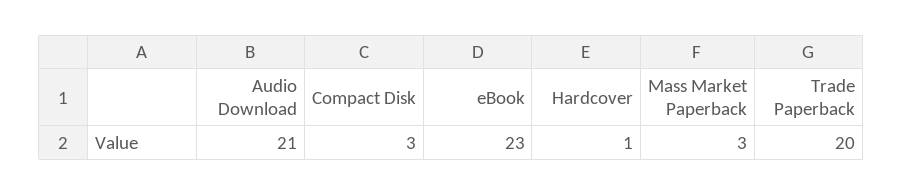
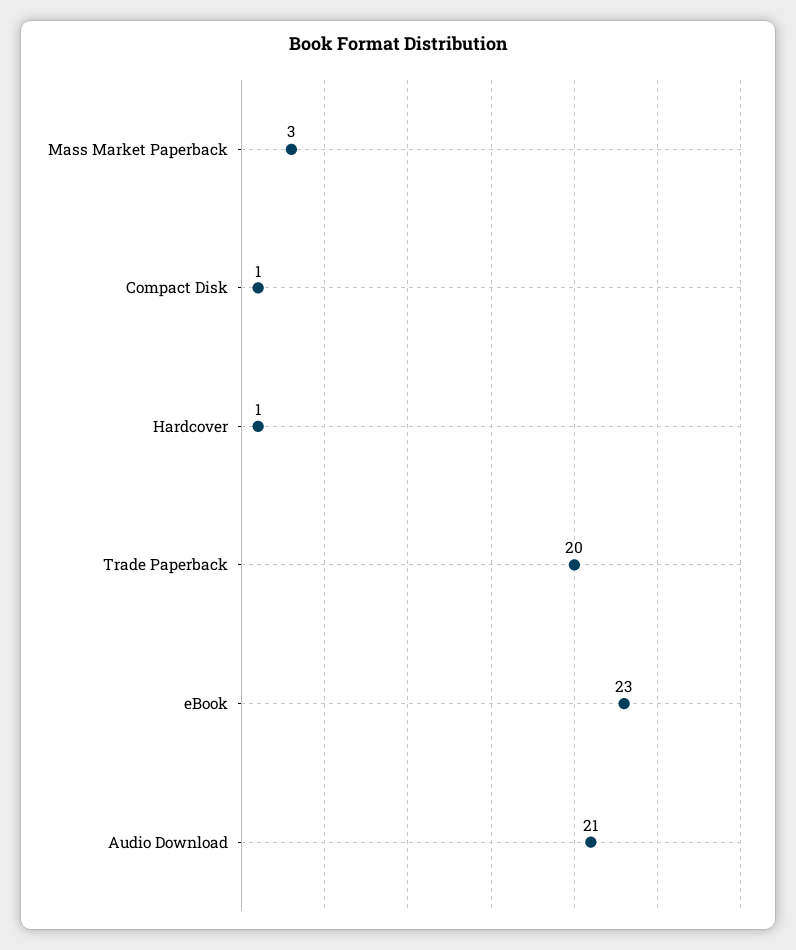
Compact Disk: 3 -> 1

